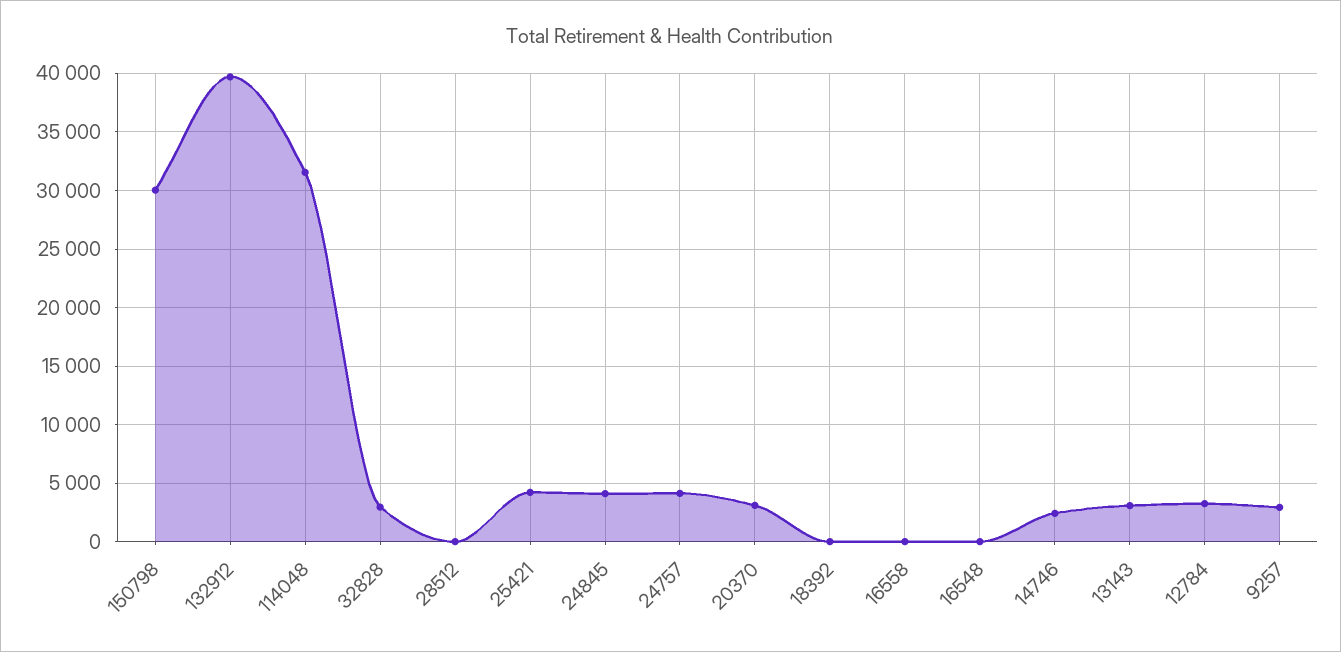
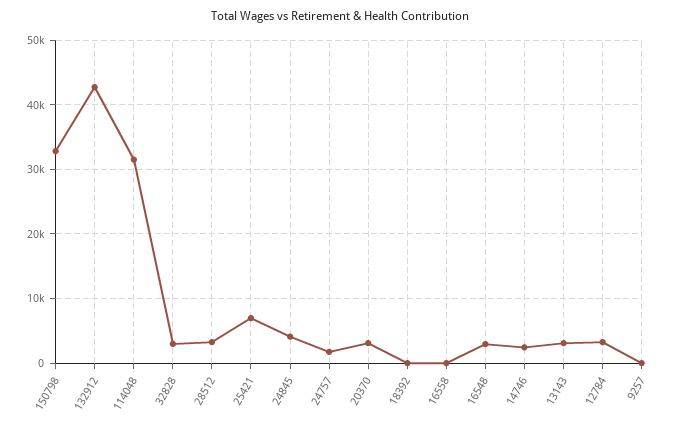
150798: 30000 -> 33000
132912: 40000 -> 43000
28512: 0 -> 3000
25421: 4000 -> 7000
24757: 4000 -> 2000
16548: 0 -> 3000
9257: 3000 -> 0

